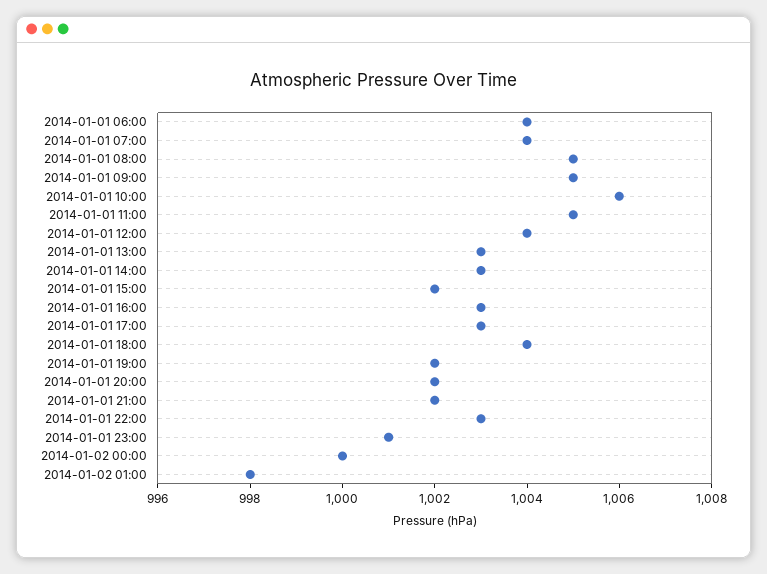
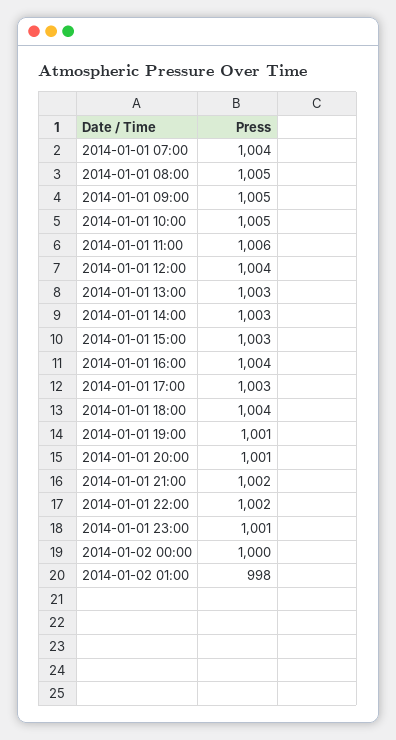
2014-01-01 06:00: 1004 -> none
2014-01-01 10:00: 1006 -> 1005
2014-01-01 11:00: 1005 -> 1006
2014-01-01 15:00: 1002 -> 1003
2014-01-01 16:00: 1003 -> 1004
2014-01-01 19:00: 1002 -> 1001
2014-01-01 20:00: 1002 -> 1001
2014-01-01 22:00: 1003 -> 1002

